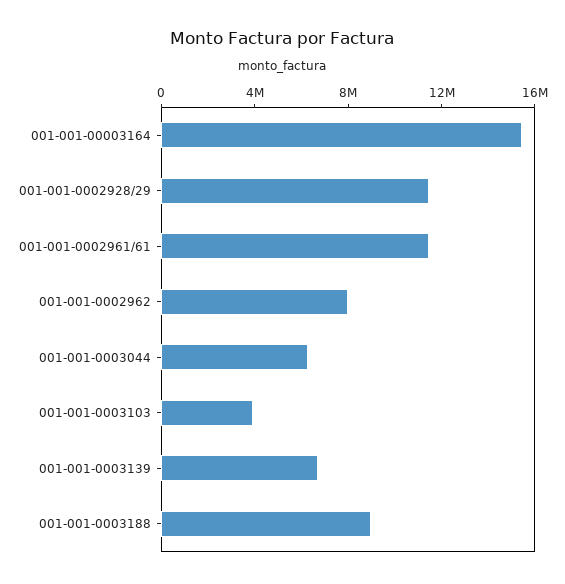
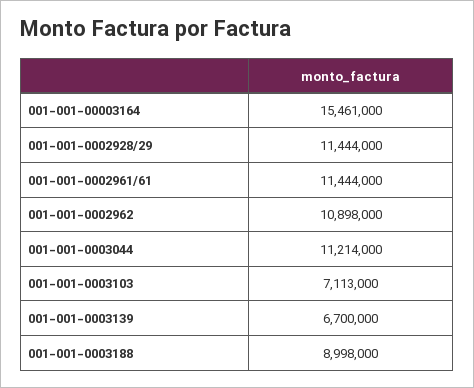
001-001-0002962: 8000000 -> 10898000
001-001-0003044: 6000000 -> 11214000
001-001-0003103: 4000000 -> 7113000

